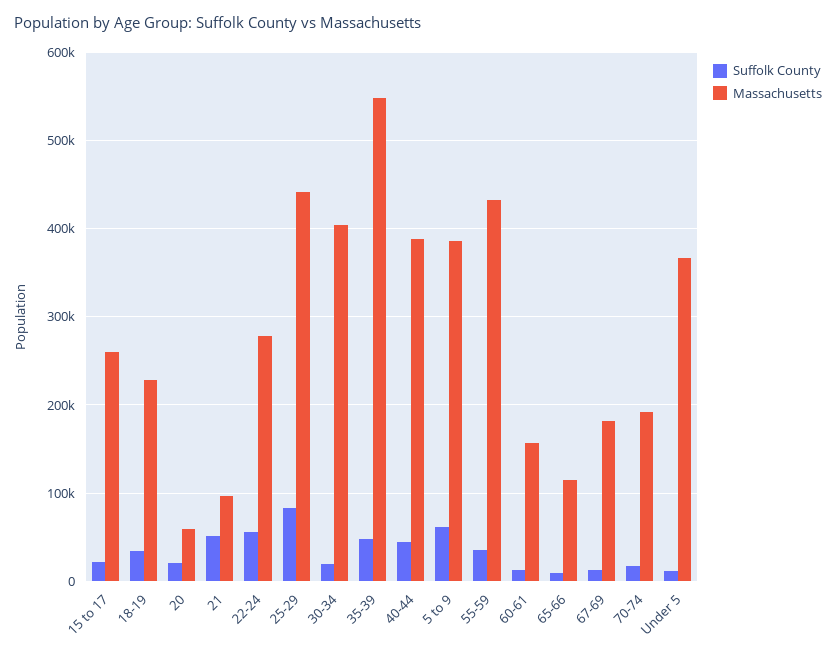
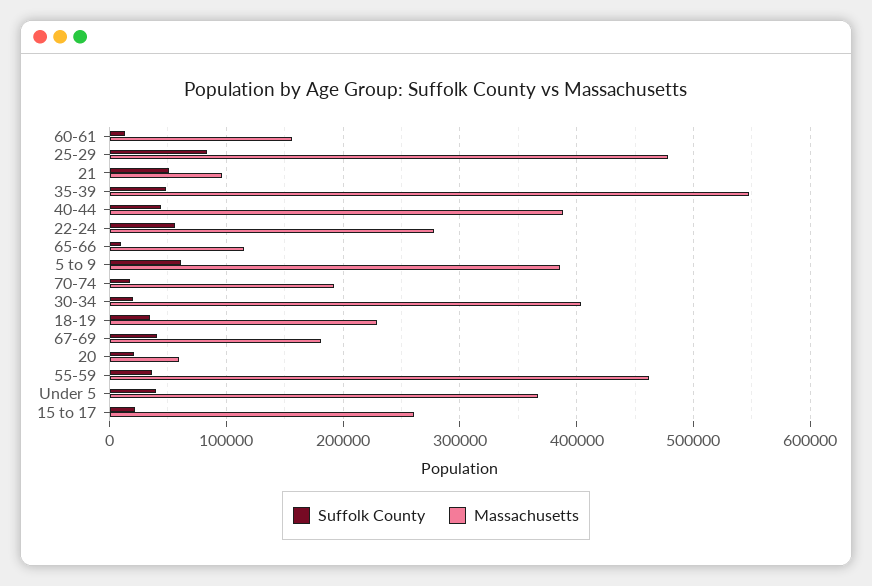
Massachusetts, 25-29: 440000 -> 480000
Massachusetts, 55-59: 430000 -> 460000
Suffolk County, 67-69: 10000 -> 40000
Suffolk County, Under 5: 10000 -> 40000

